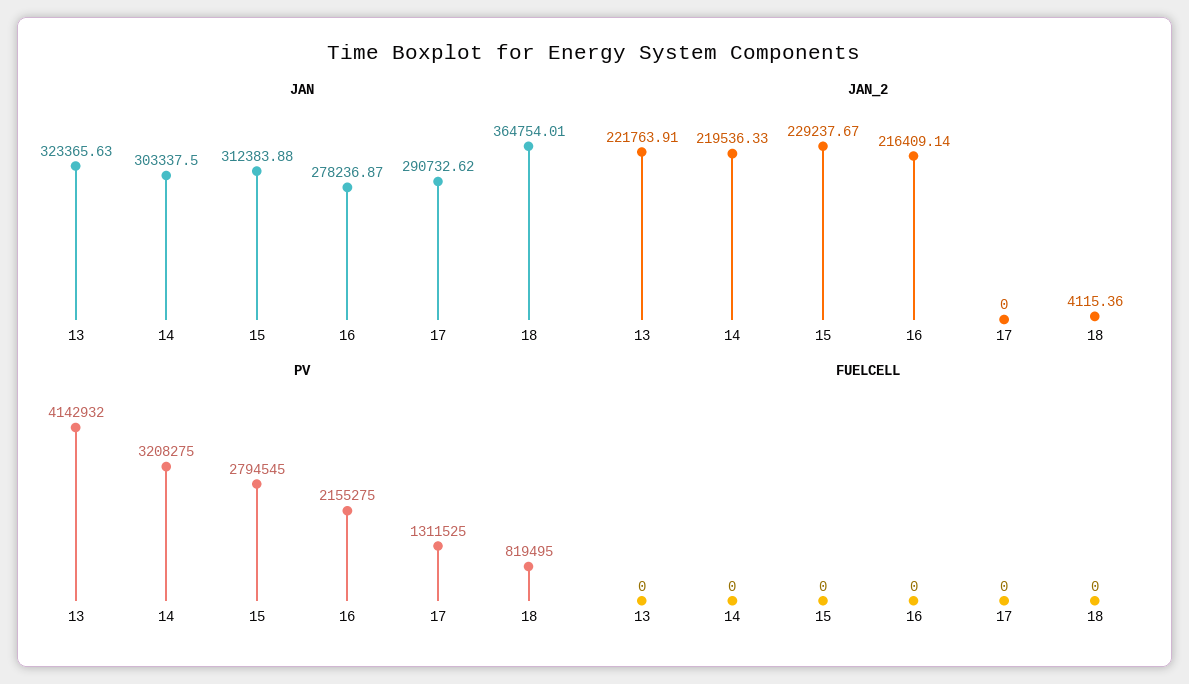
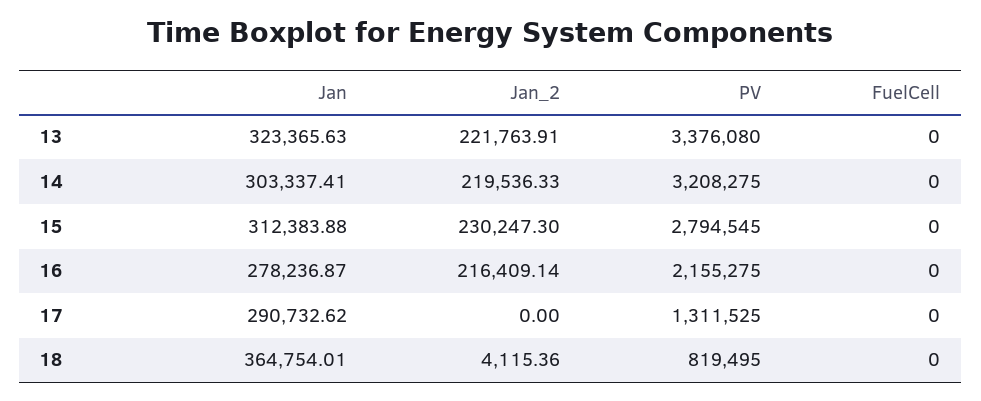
JAN, 14: 303337.5 -> 303337.41
JAN_2, 15: 229237.67 -> 230247.3
PV, 13: 4142932 -> 3376080

